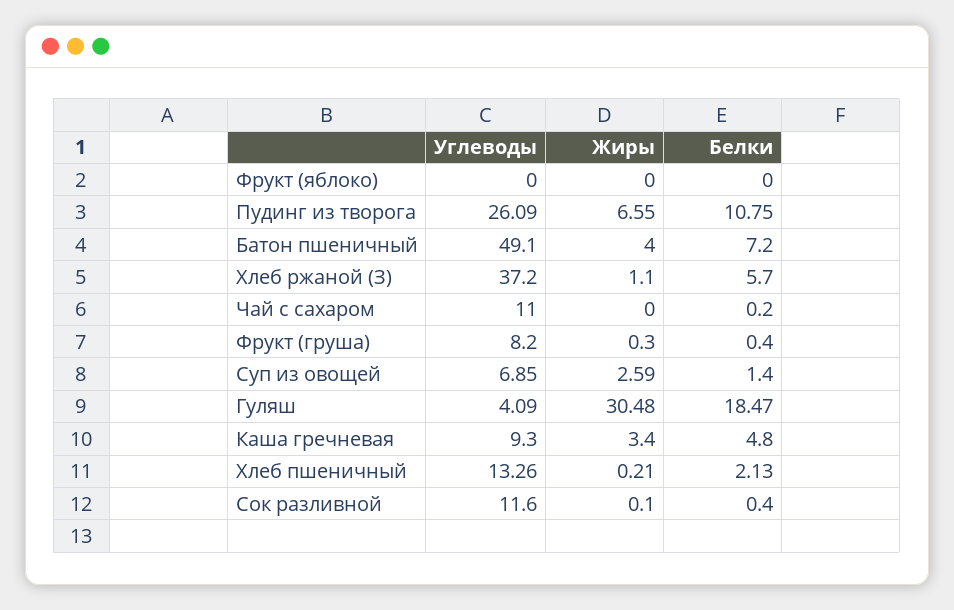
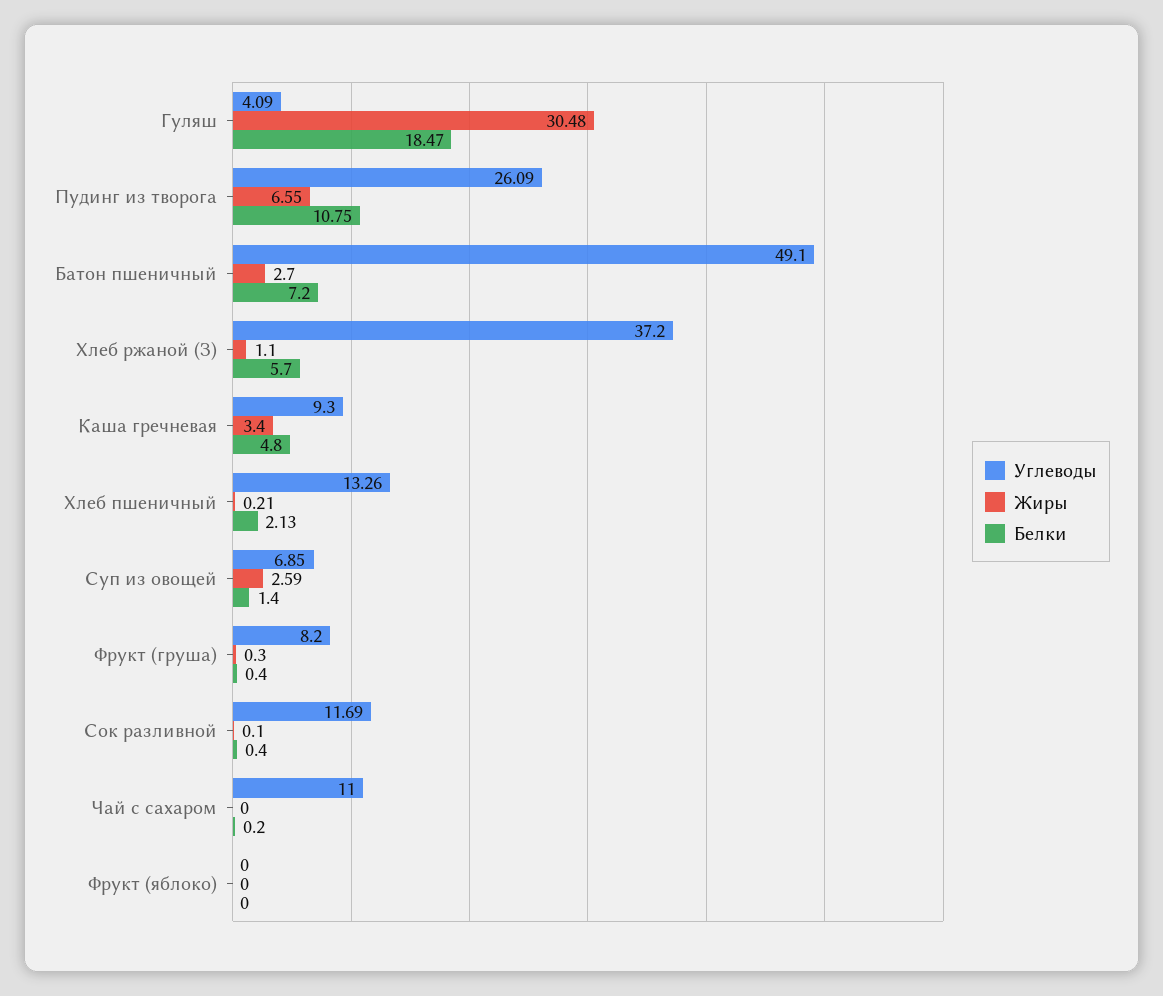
Жиры, Батон пшеничный: 4 -> 2.7
Углеводы, Сок разливной: 11.6 -> 11.69

